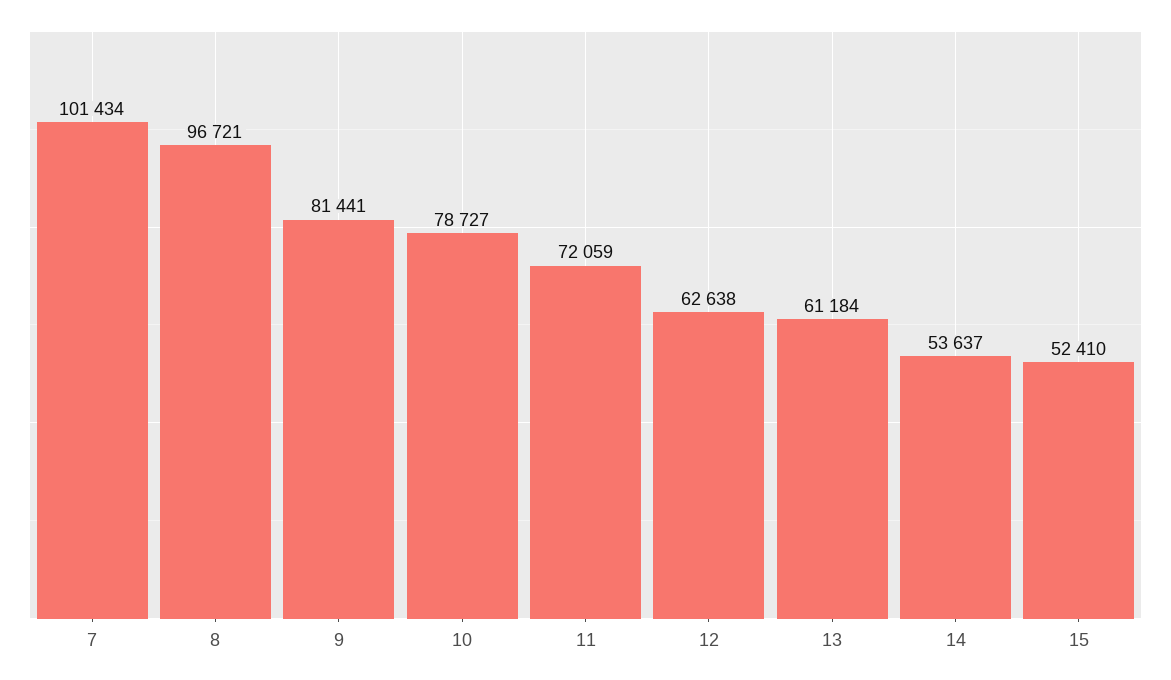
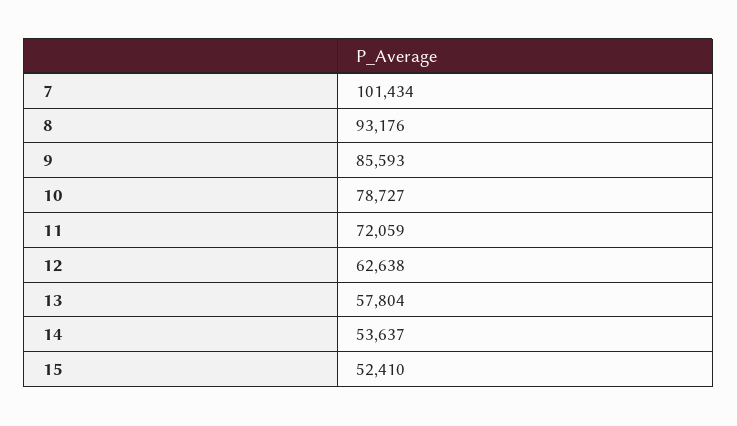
8: 96721 -> 93176
9: 81441 -> 85593
13: 61184 -> 57804

